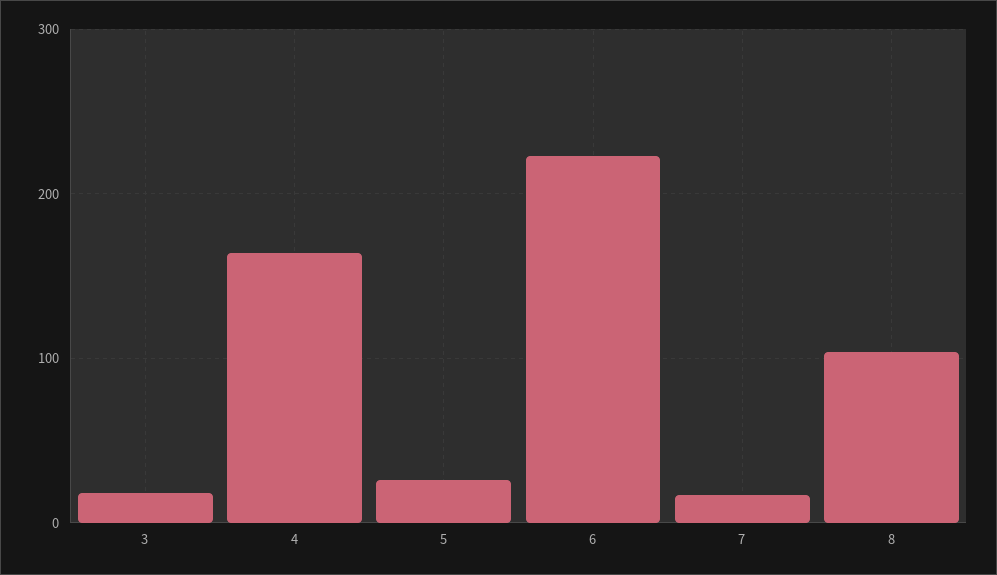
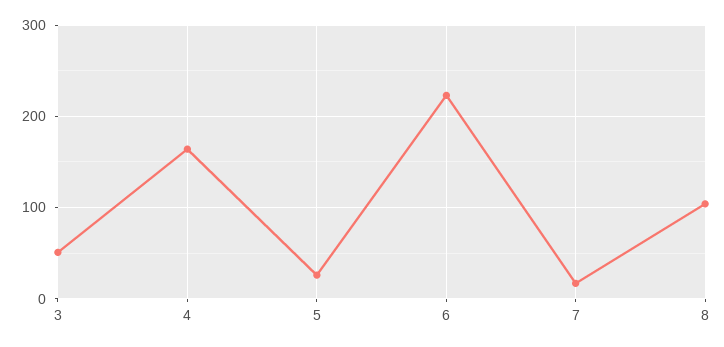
3: 20 -> 50

